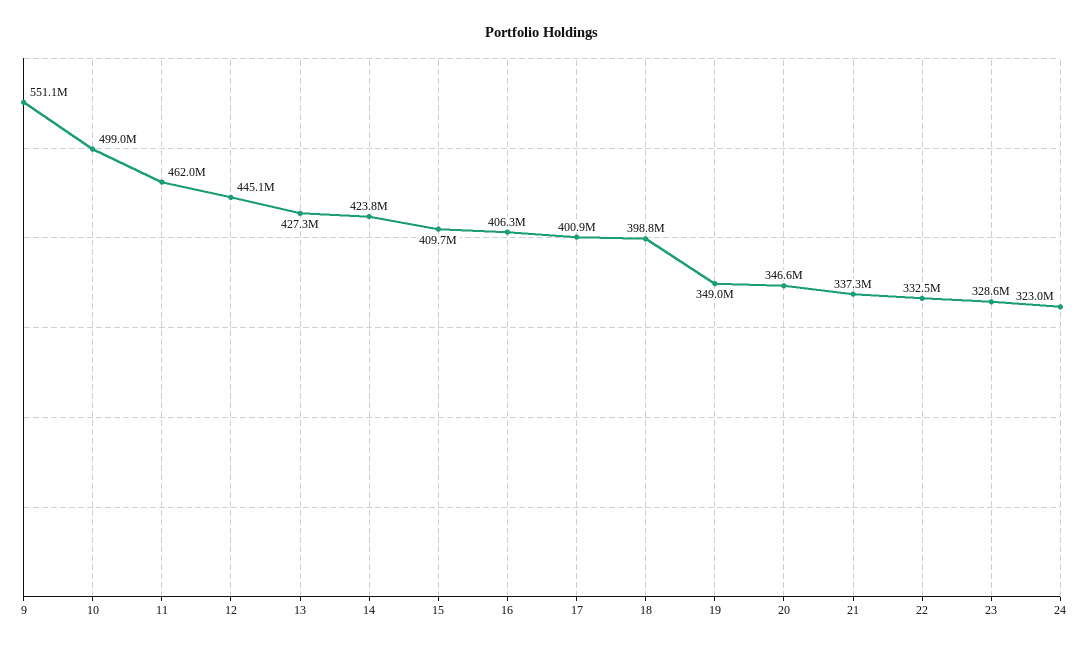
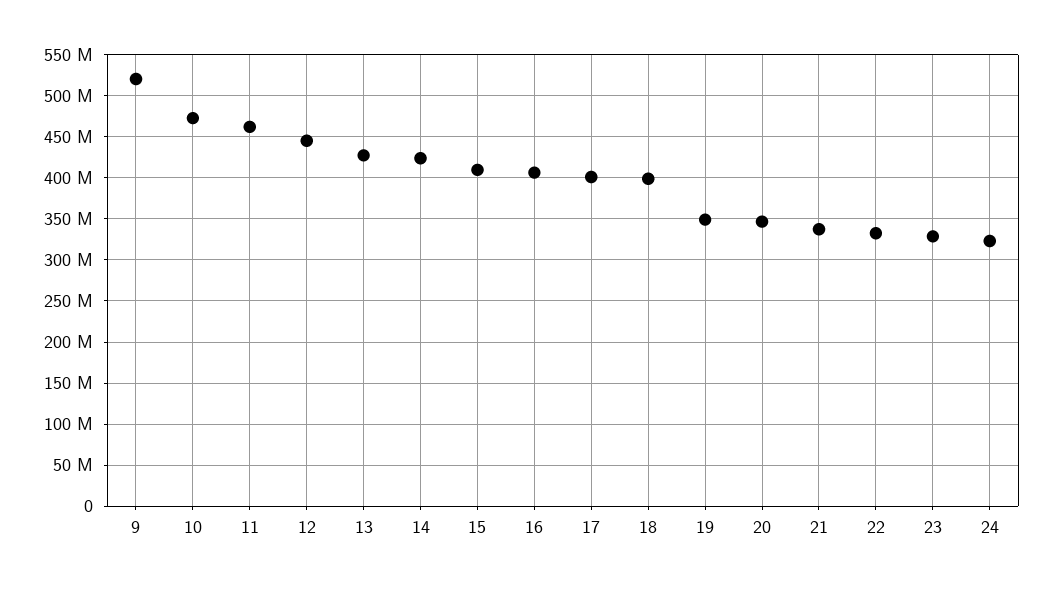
9: 551100000 -> 520000000
10: 499000000 -> 470000000

